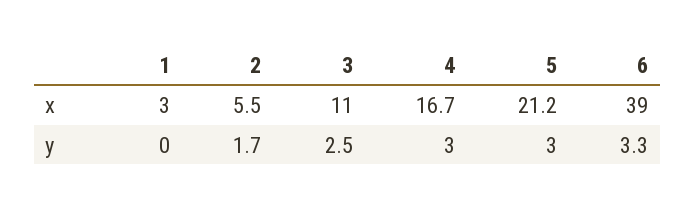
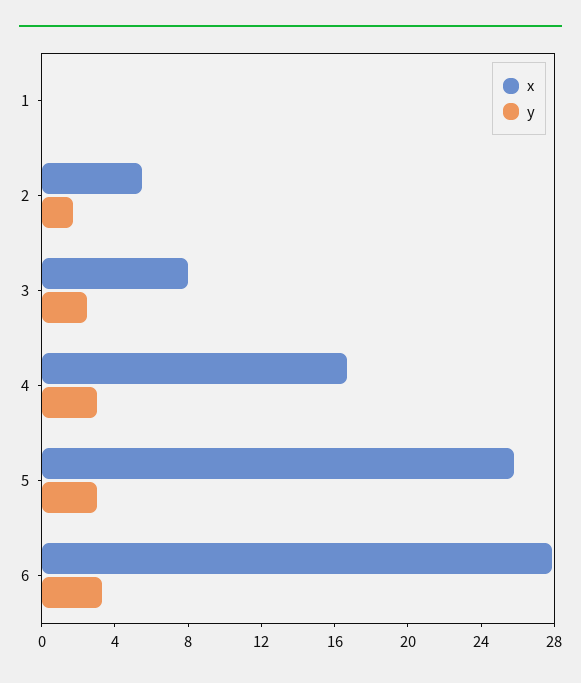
x, 1: 3 -> 0
x, 3: 11 -> 8
x, 5: 21.2 -> 26
x, 6: 39 -> 28

